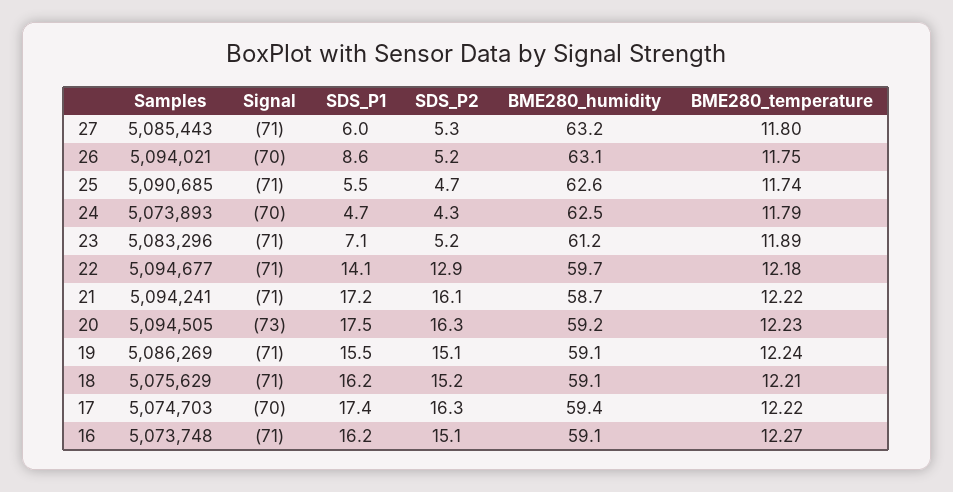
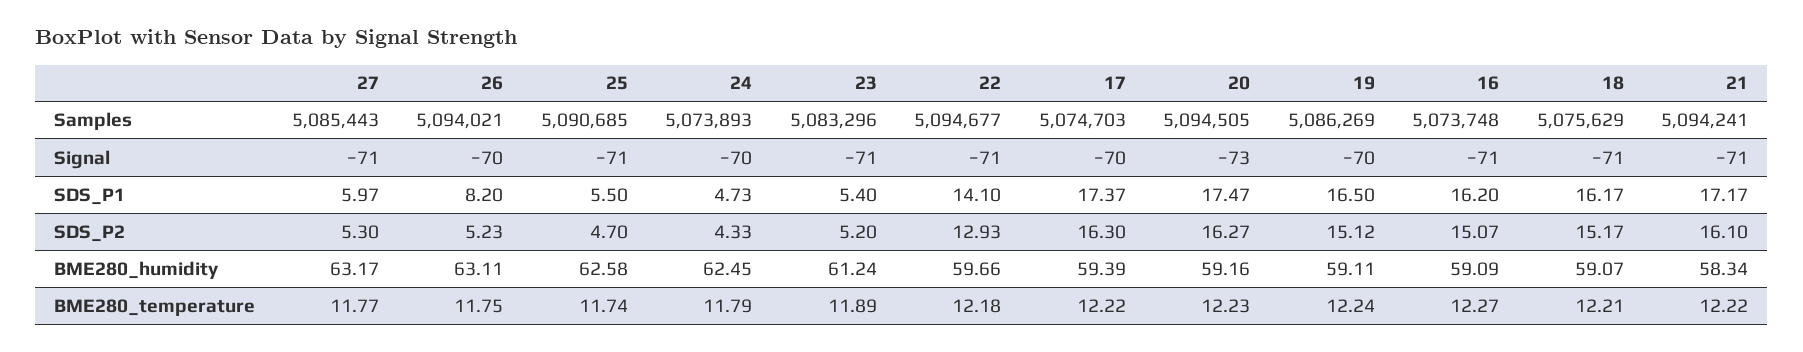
BME280_temperature, 27: 11.8 -> 11.77
SDS_P1, 26: 8.6 -> 8.2
SDS_P1, 23: 7.1 -> 5.4
BME280_humidity, 21: 58.7 -> 58.34
Signal, 19: -71 -> -70
SDS_P1, 19: 15.5 -> 16.5

